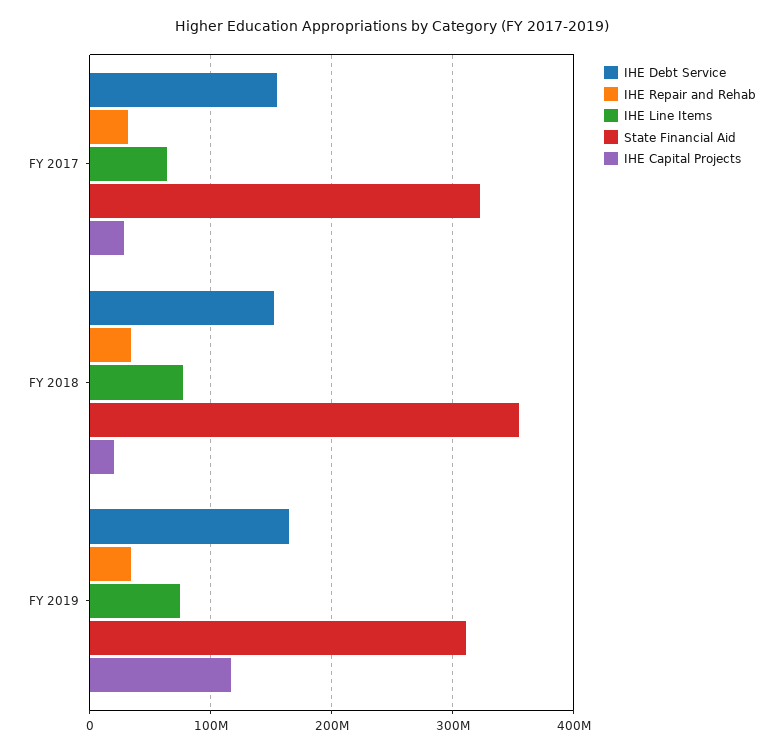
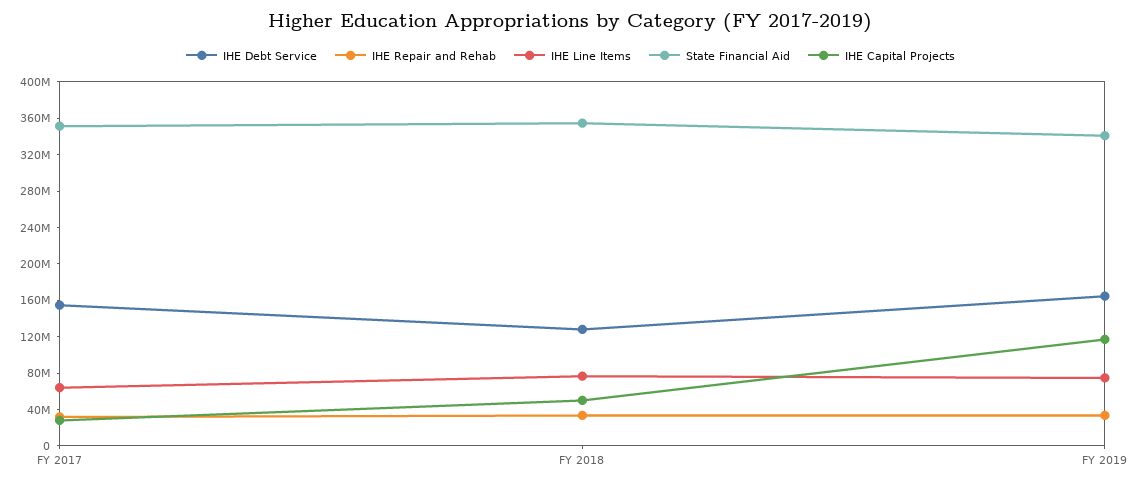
State Financial Aid, FY 2017: 320000000 -> 350000000
IHE Debt Service, FY 2018: 150000000 -> 130000000
IHE Capital Projects, FY 2018: 20000000 -> 50000000
State Financial Aid, FY 2019: 310000000 -> 340000000

